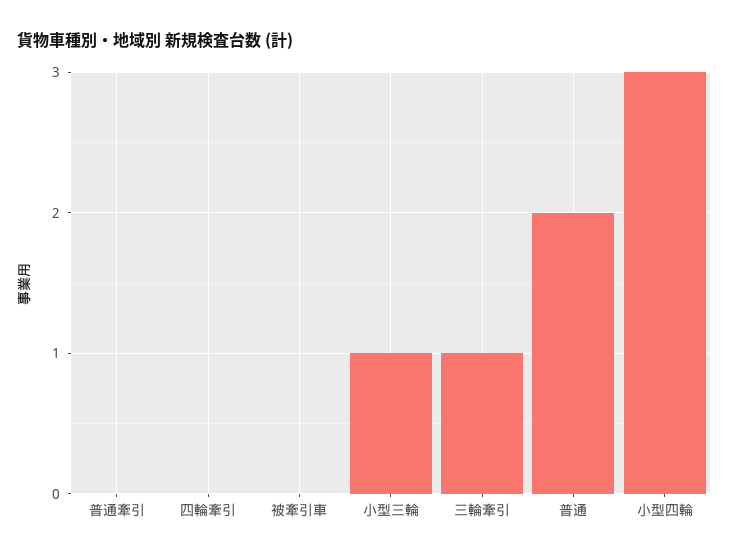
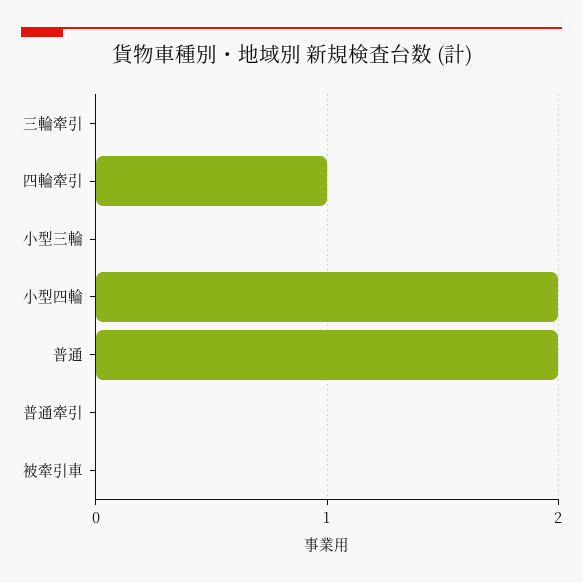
四輪牽引: 0 -> 1
小型三輪: 1 -> 0
三輪牽引: 1 -> 0
小型四輪: 3 -> 2

